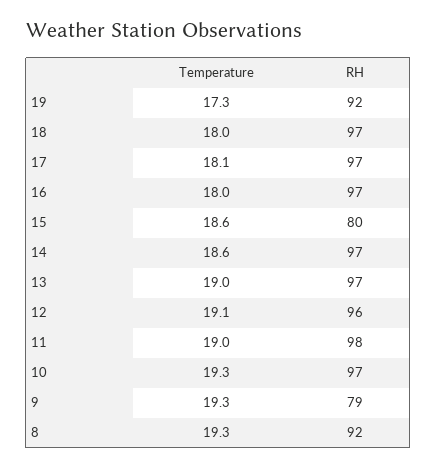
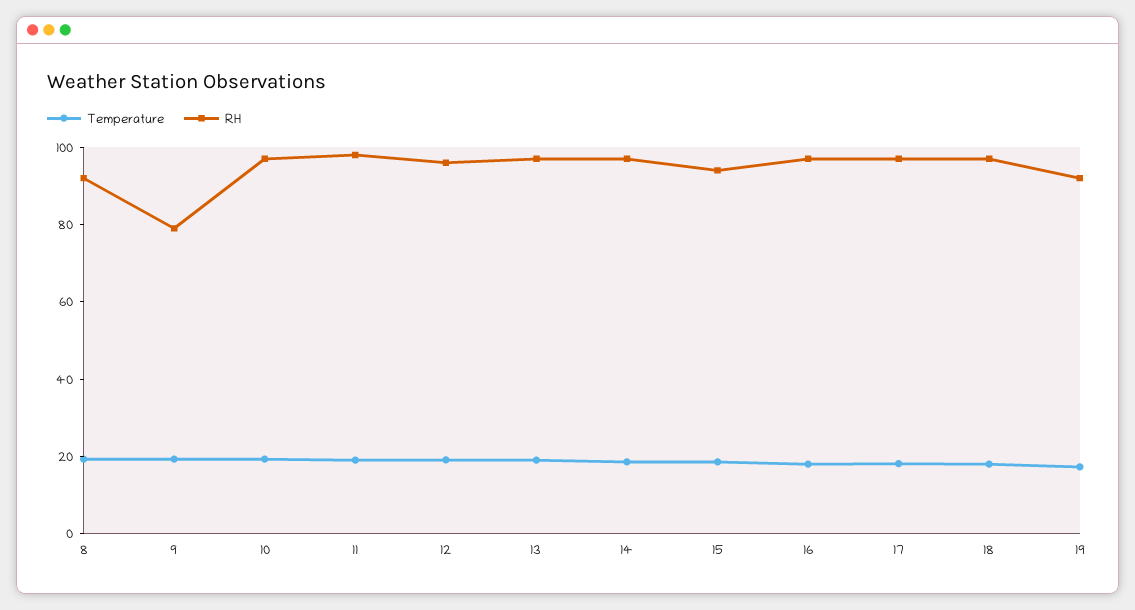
RH, 15: 80 -> 95

